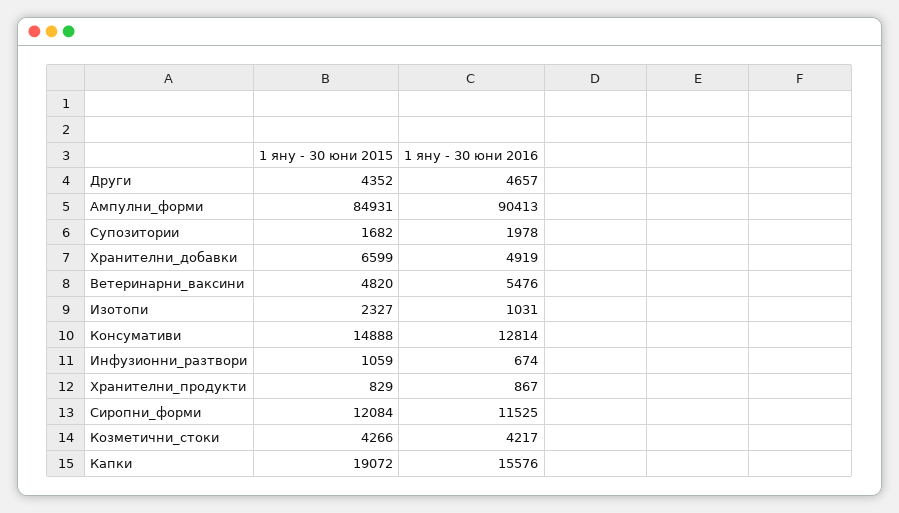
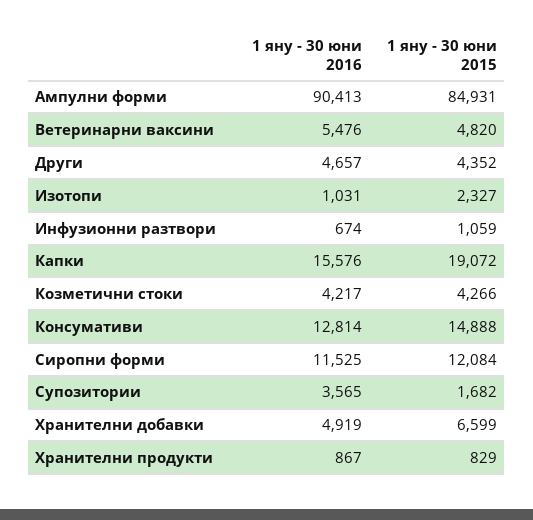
1 яну - 30 юни 2016, Супозитории: 1978 -> 3565

